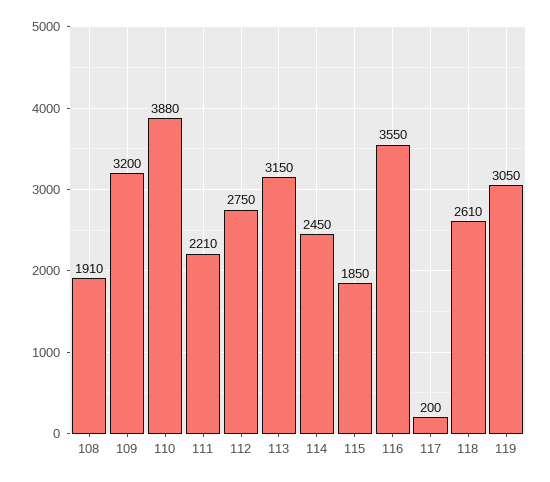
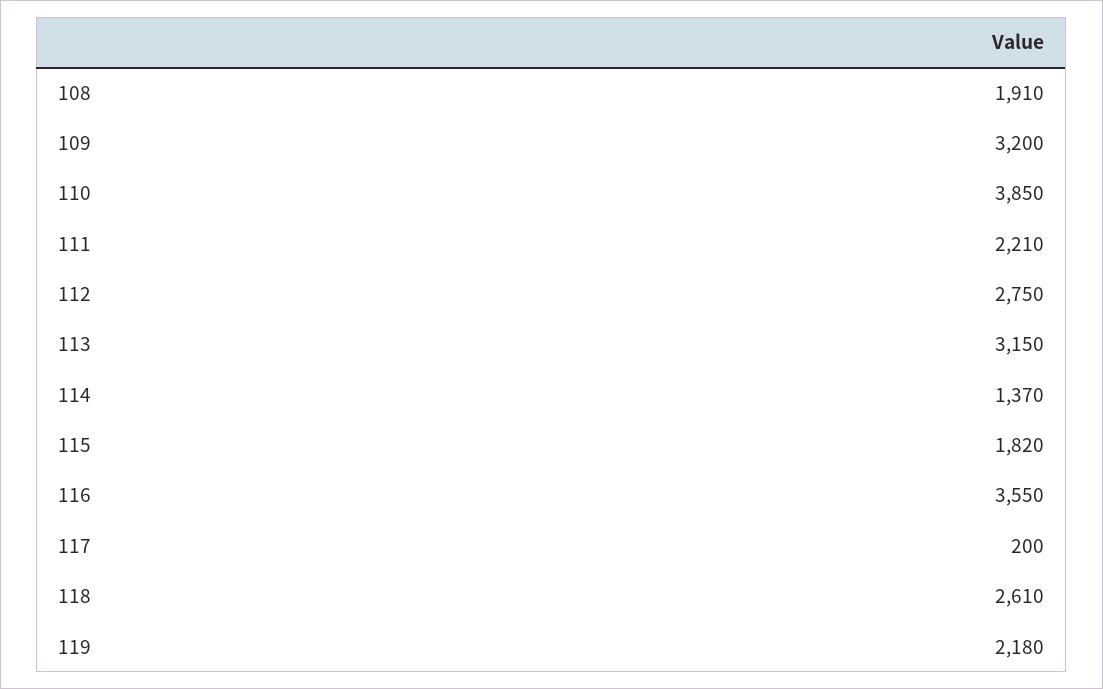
110: 3880 -> 3850
114: 2450 -> 1370
115: 1850 -> 1820
119: 3050 -> 2180

